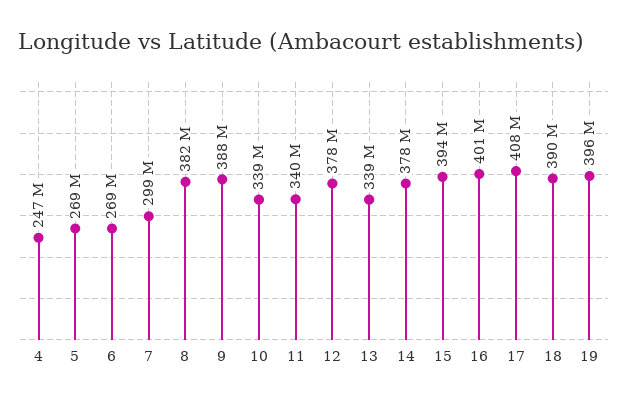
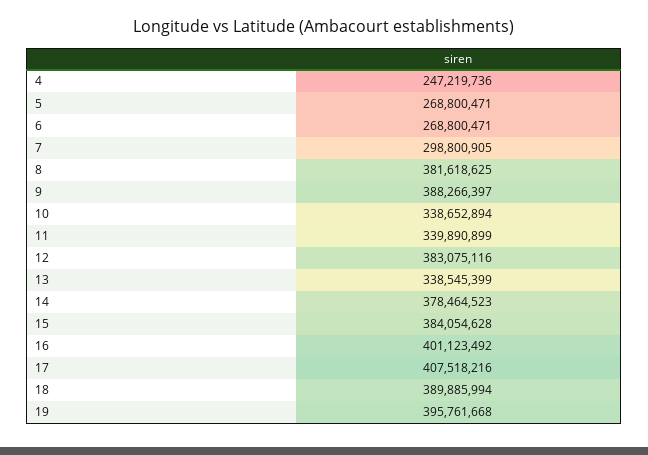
12: 378000000 -> 383075116
15: 394000000 -> 384054628

